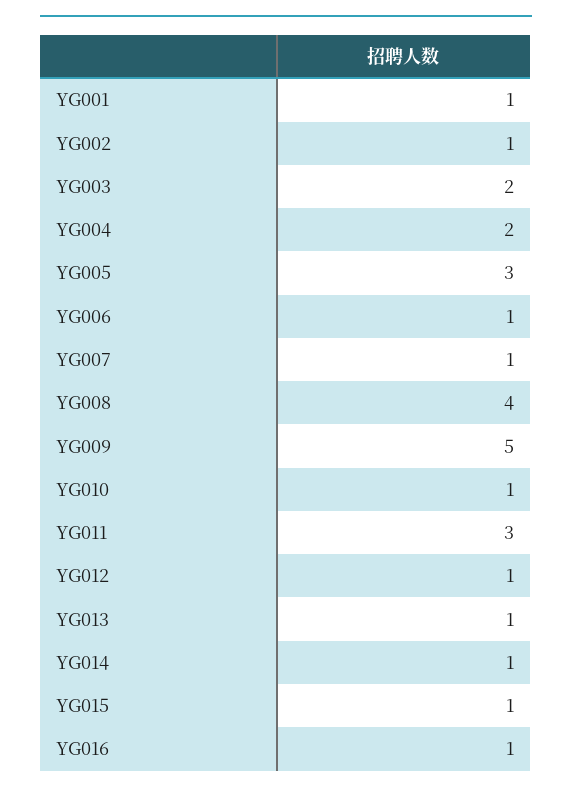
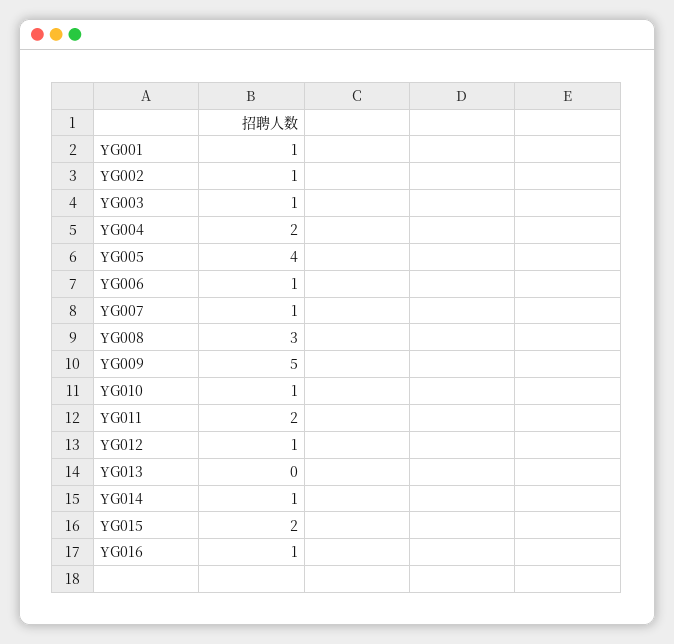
YG003: 2 -> 1
YG005: 3 -> 4
YG008: 4 -> 3
YG011: 3 -> 2
YG013: 1 -> 0
YG015: 1 -> 2

